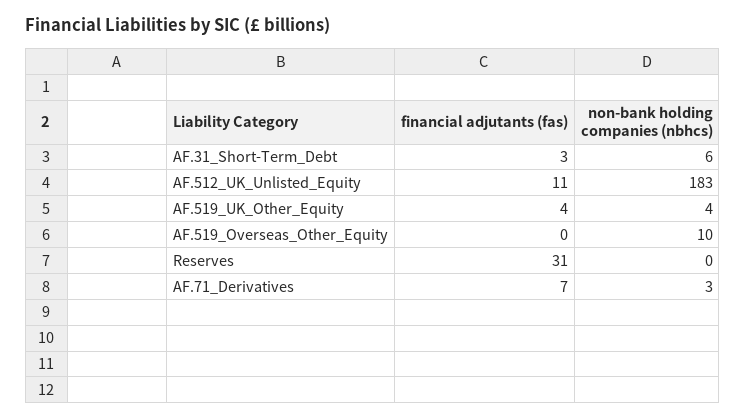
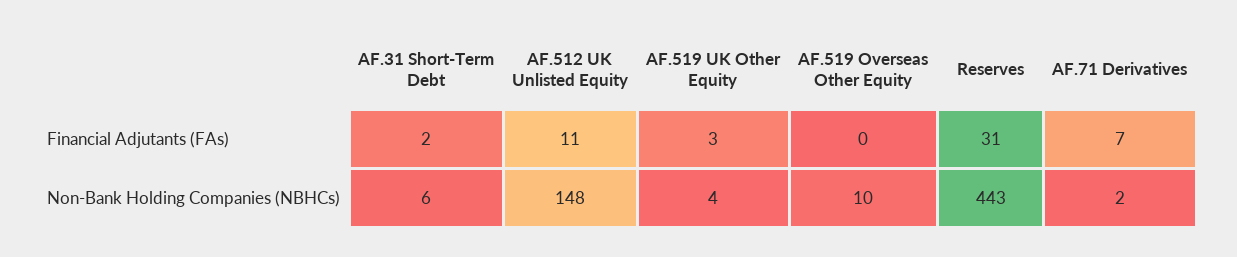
financial adjutants (fas), AF.31_Short-Term_Debt: 3 -> 2
non-bank holding companies (nbhcs), AF.512_UK_Unlisted_Equity: 183 -> 148
financial adjutants (fas), AF.519_UK_Other_Equity: 4 -> 3
non-bank holding companies (nbhcs), Reserves: 0 -> 443
non-bank holding companies (nbhcs), AF.71_Derivatives: 3 -> 2

